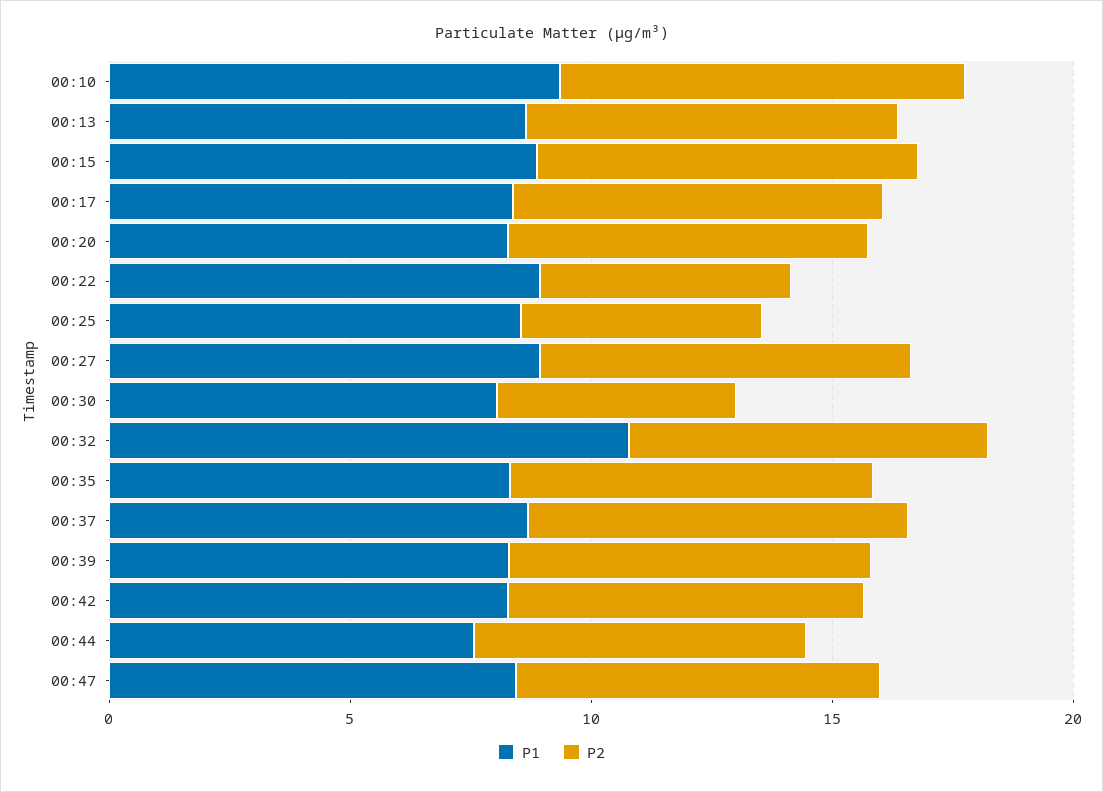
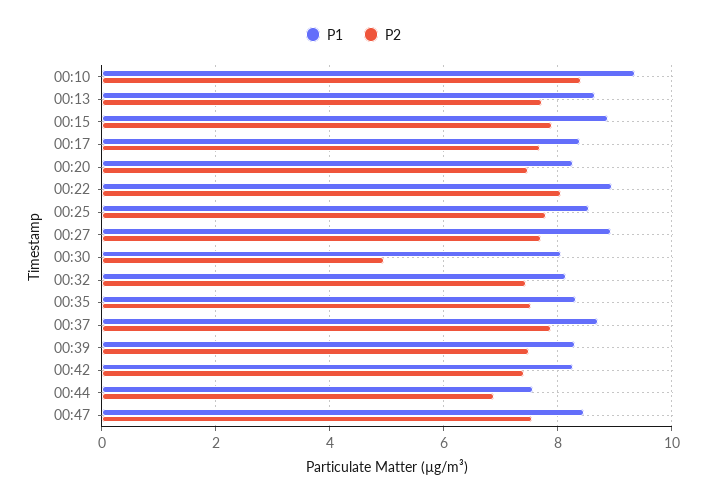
P2, 00:22: 5 -> 8
P2, 00:25: 5 -> 7.8
P1, 00:32: 11 -> 8.2

